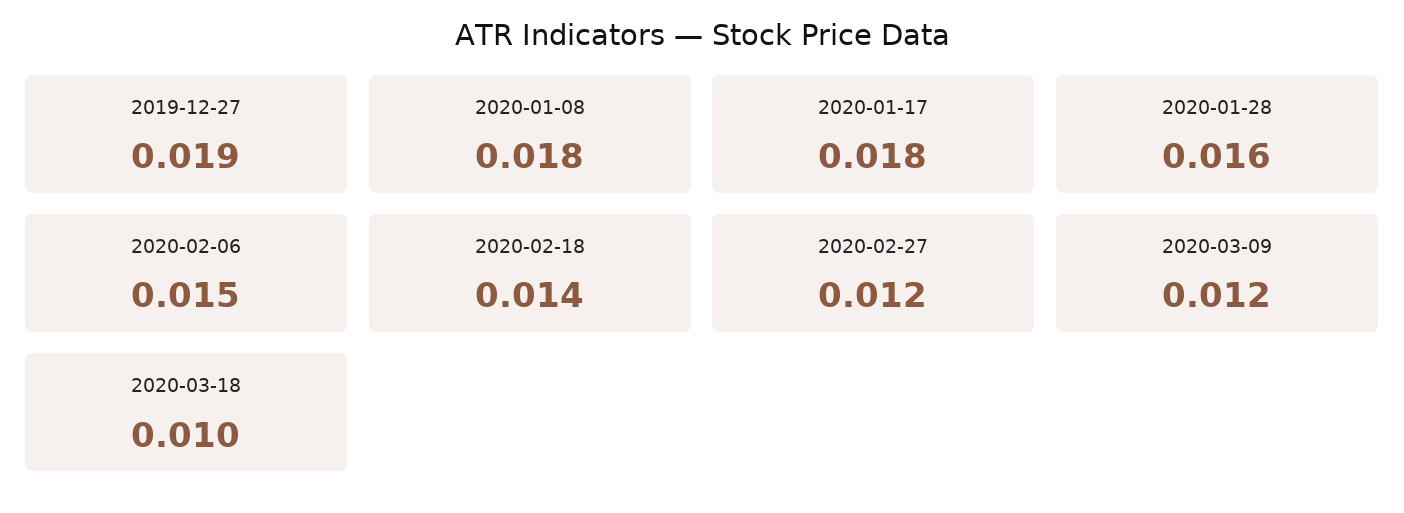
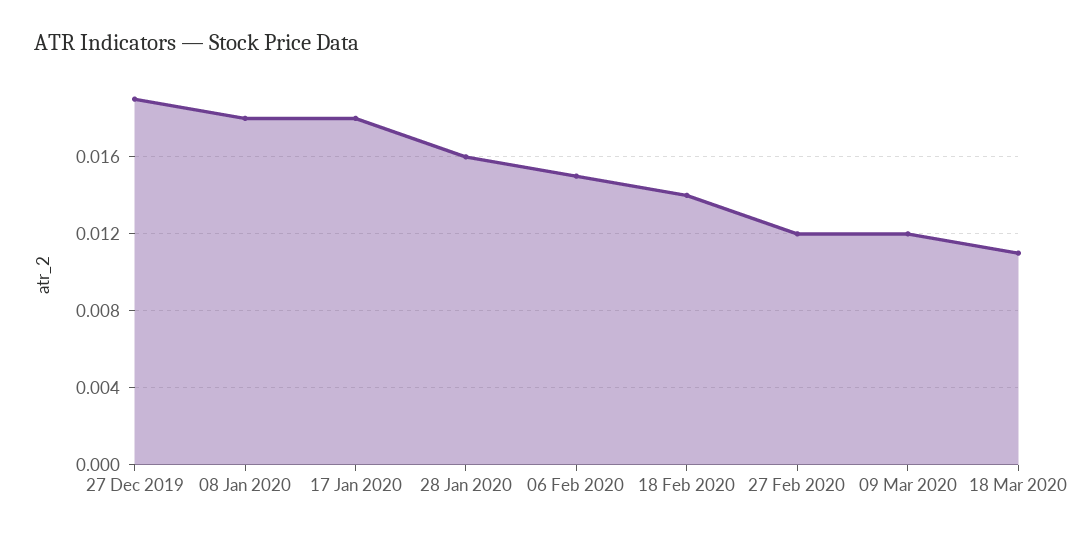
2020-03-18: 0.01 -> 0.011

